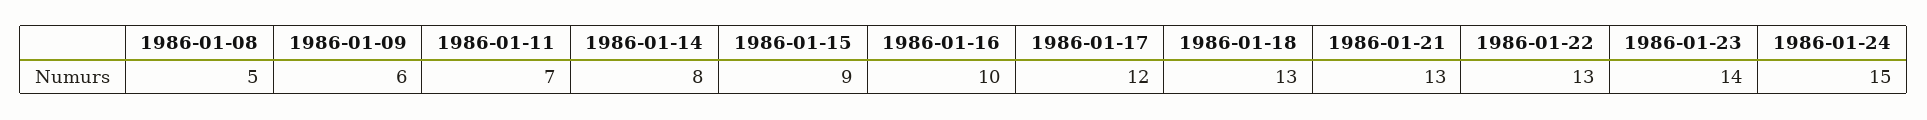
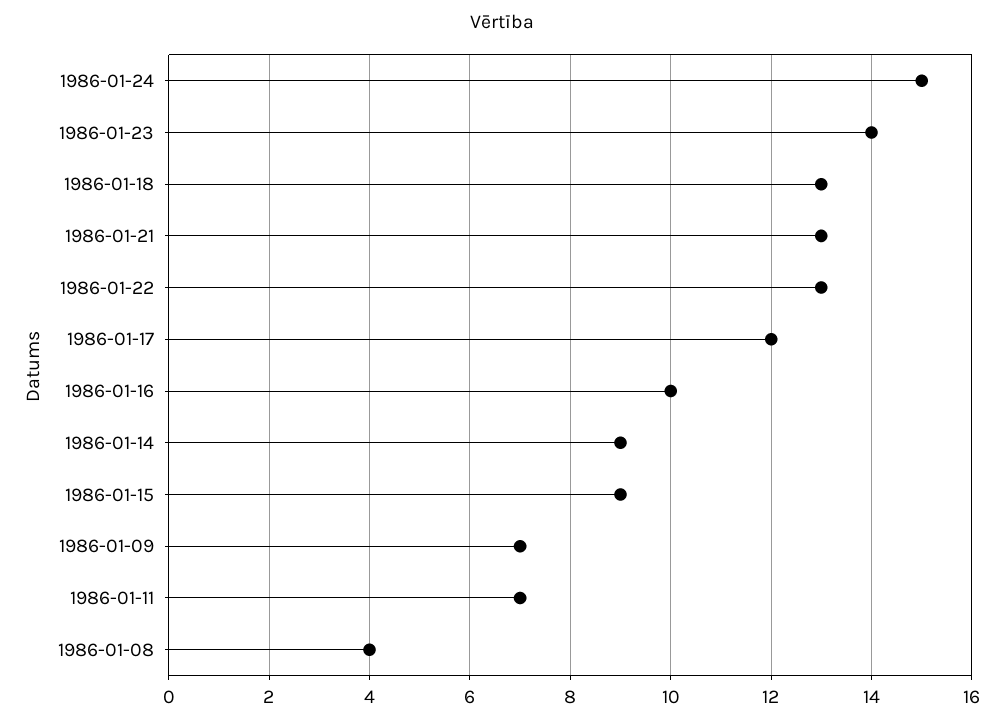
1986-01-08: 5 -> 4
1986-01-09: 6 -> 7
1986-01-14: 8 -> 9

